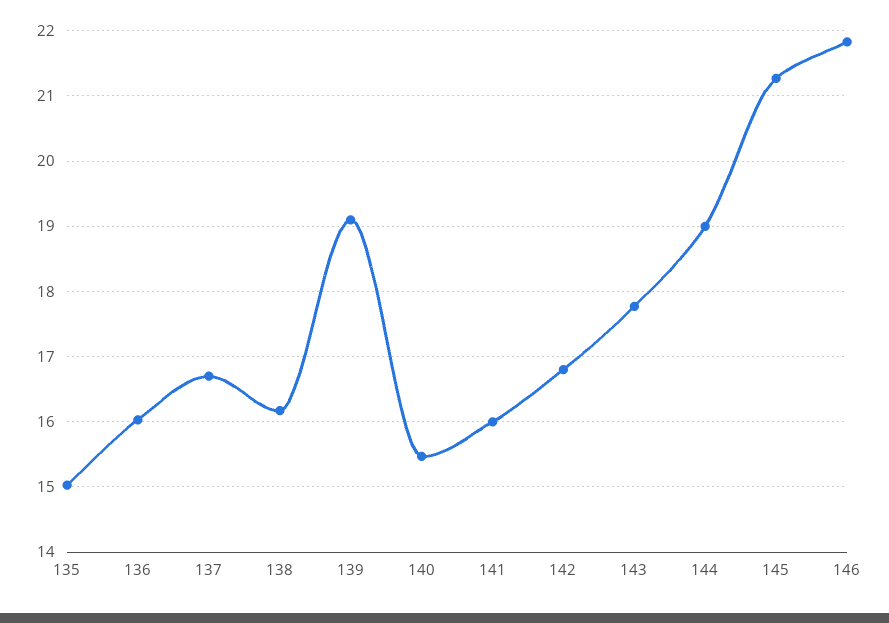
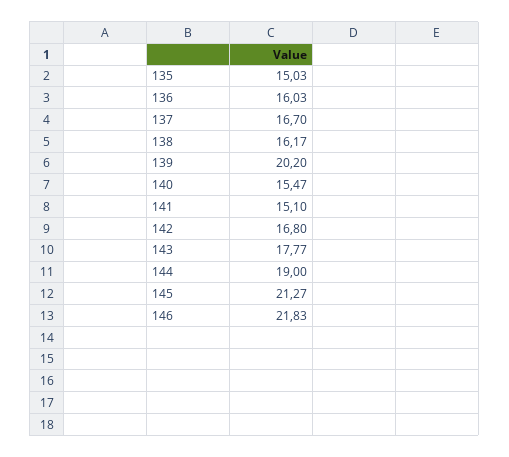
139: 19.1 -> 20.2
141: 16 -> 15.1

